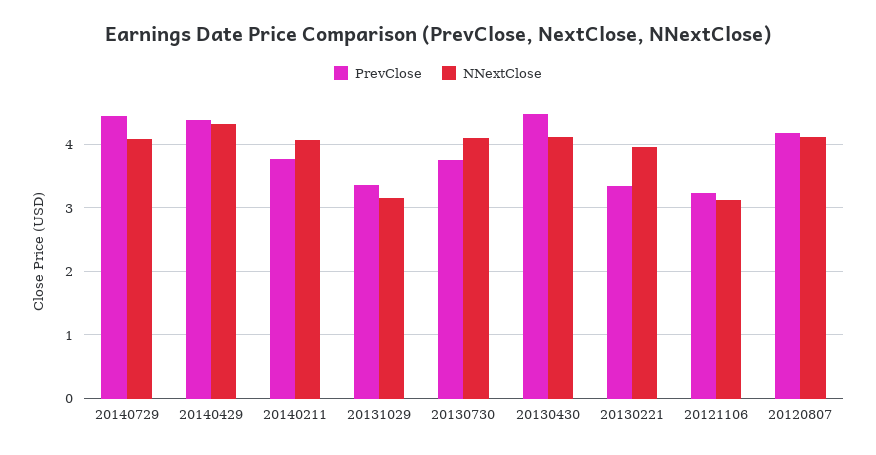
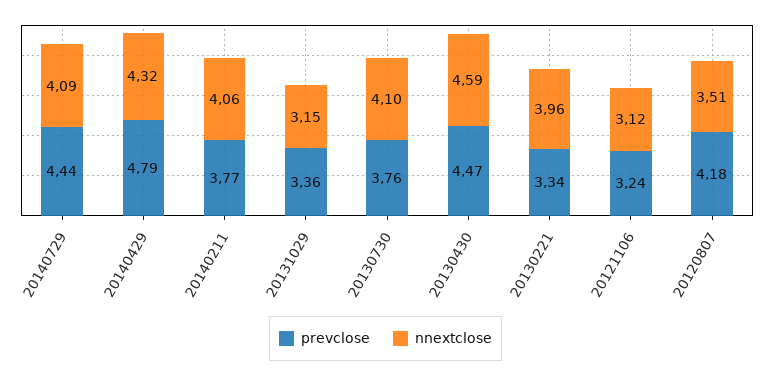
PrevClose, 20140429: 4.4 -> 4.79
NNextClose, 20130430: 4.1 -> 4.59
NNextClose, 20120807: 4.1 -> 3.51

